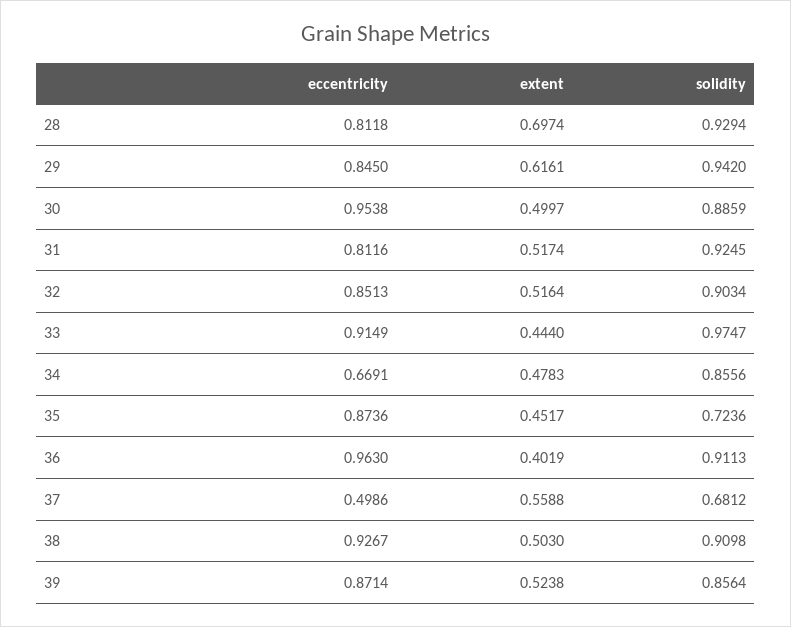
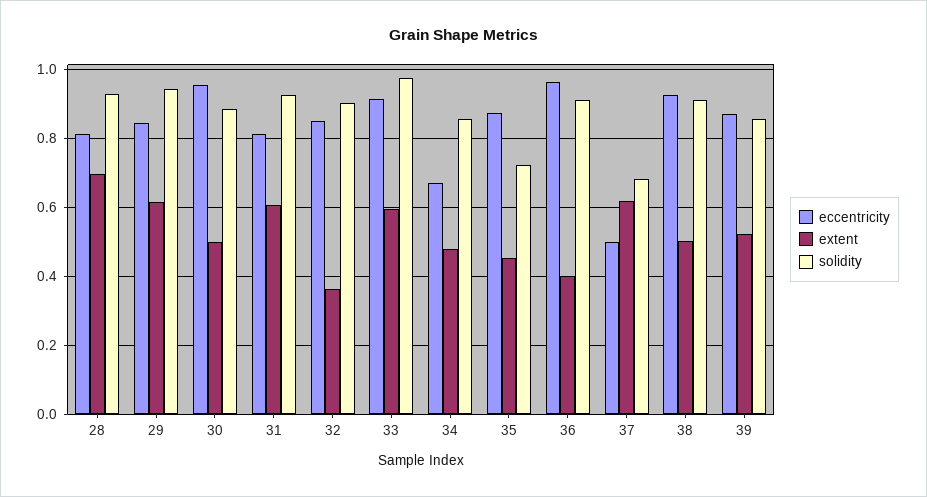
extent, 31: 0.5174 -> 0.6
extent, 32: 0.5164 -> 0.36
extent, 33: 0.444 -> 0.6
extent, 37: 0.5588 -> 0.62

